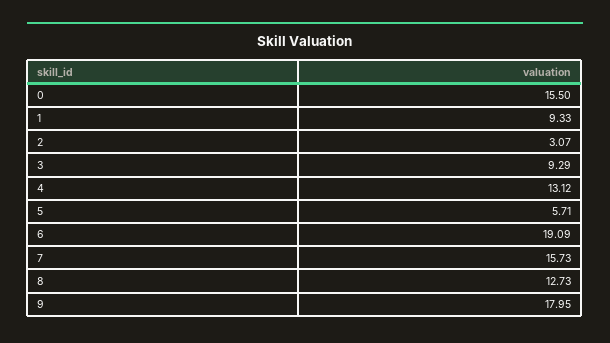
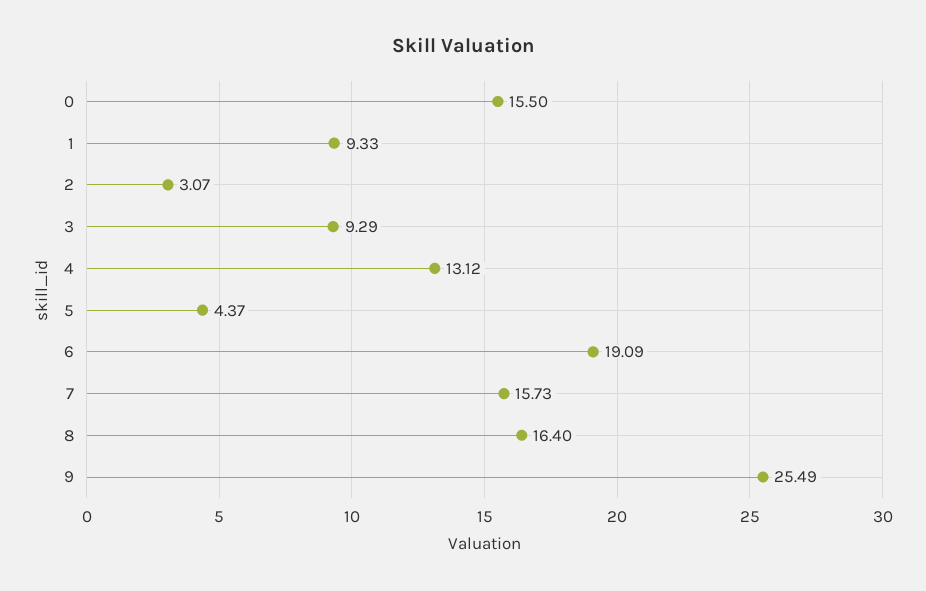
5: 5.71 -> 4.37
8: 12.73 -> 16.4
9: 17.95 -> 25.49

